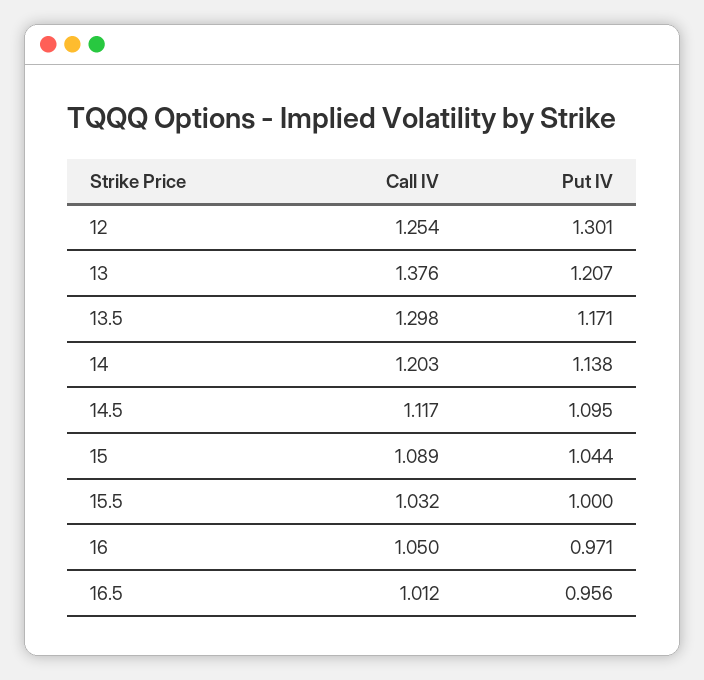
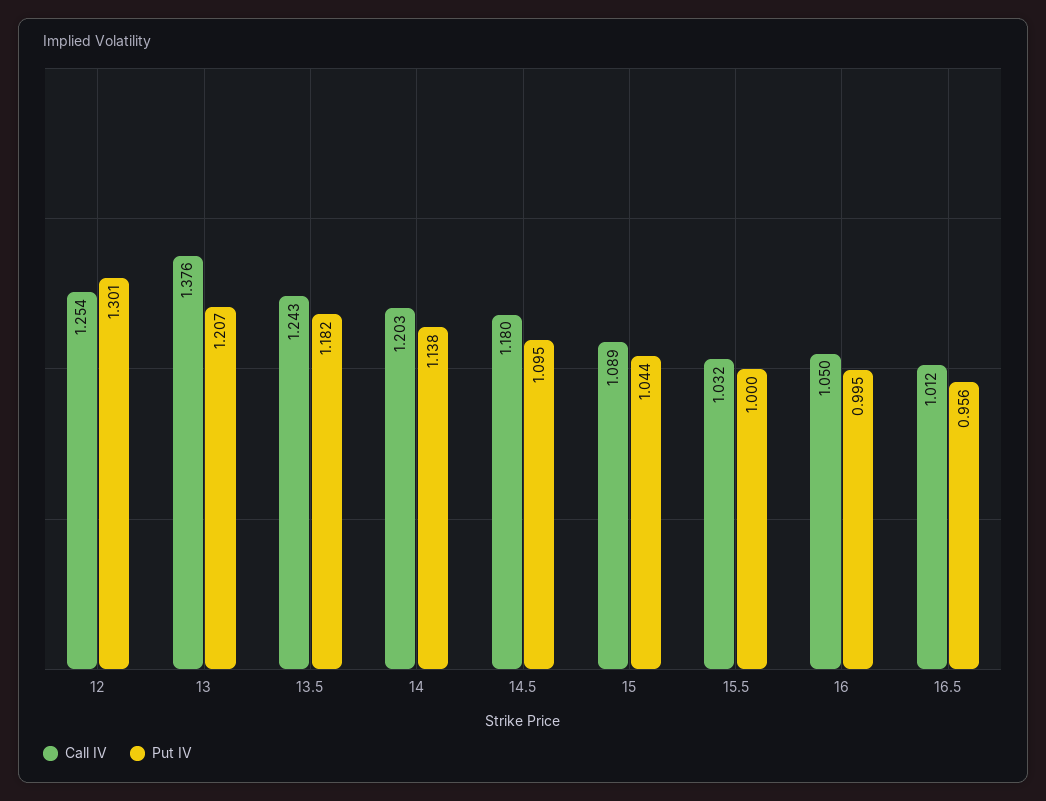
Call IV, 13.5: 1.298 -> 1.243
Put IV, 13.5: 1.171 -> 1.182
Call IV, 14.5: 1.117 -> 1.18
Put IV, 16: 0.971 -> 0.995

